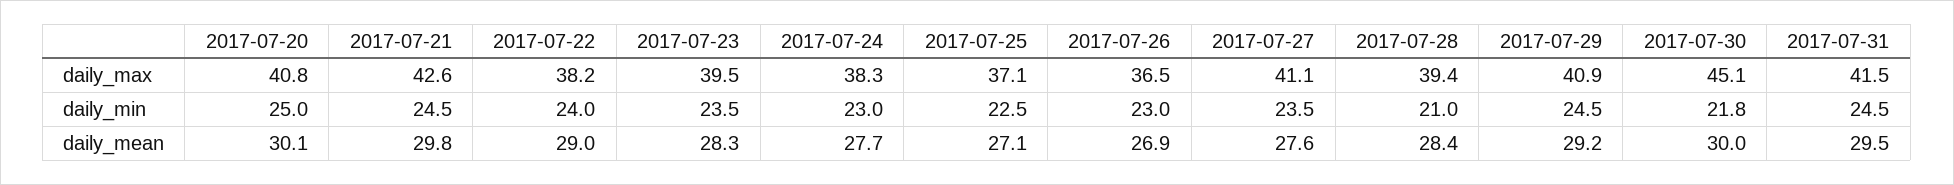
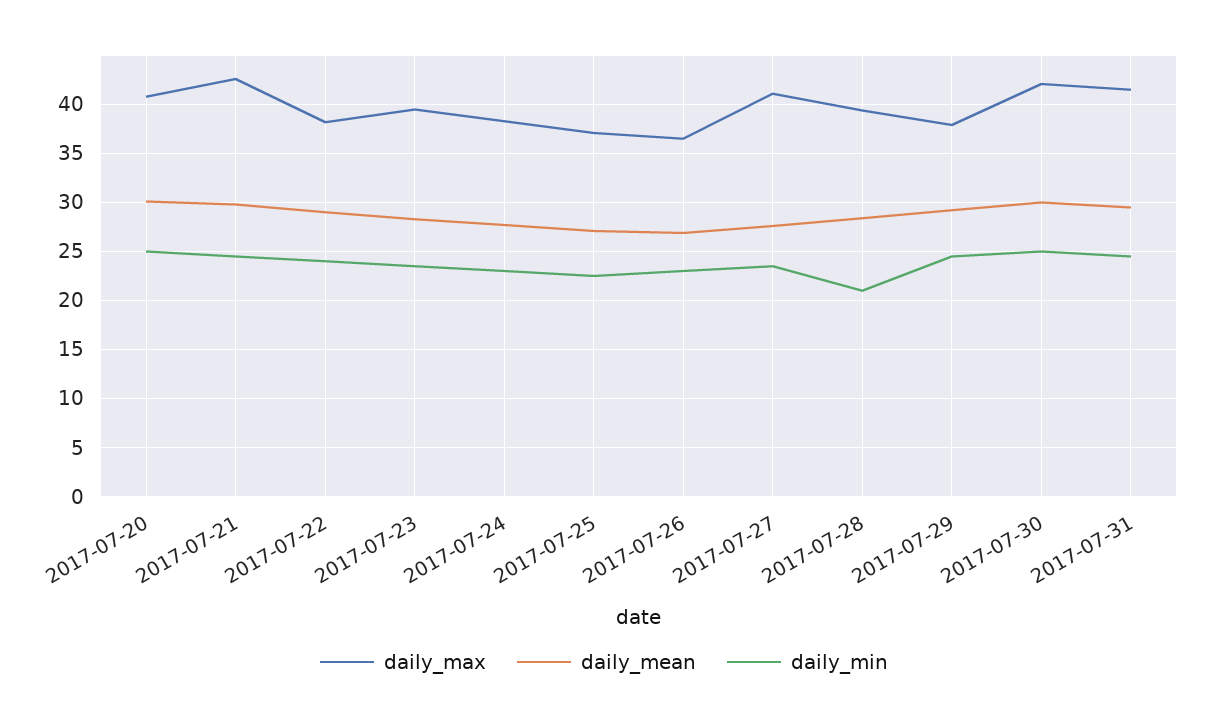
daily_max, 2017-07-29: 40.9 -> 38
daily_max, 2017-07-30: 45.1 -> 42
daily_min, 2017-07-30: 21.8 -> 25

